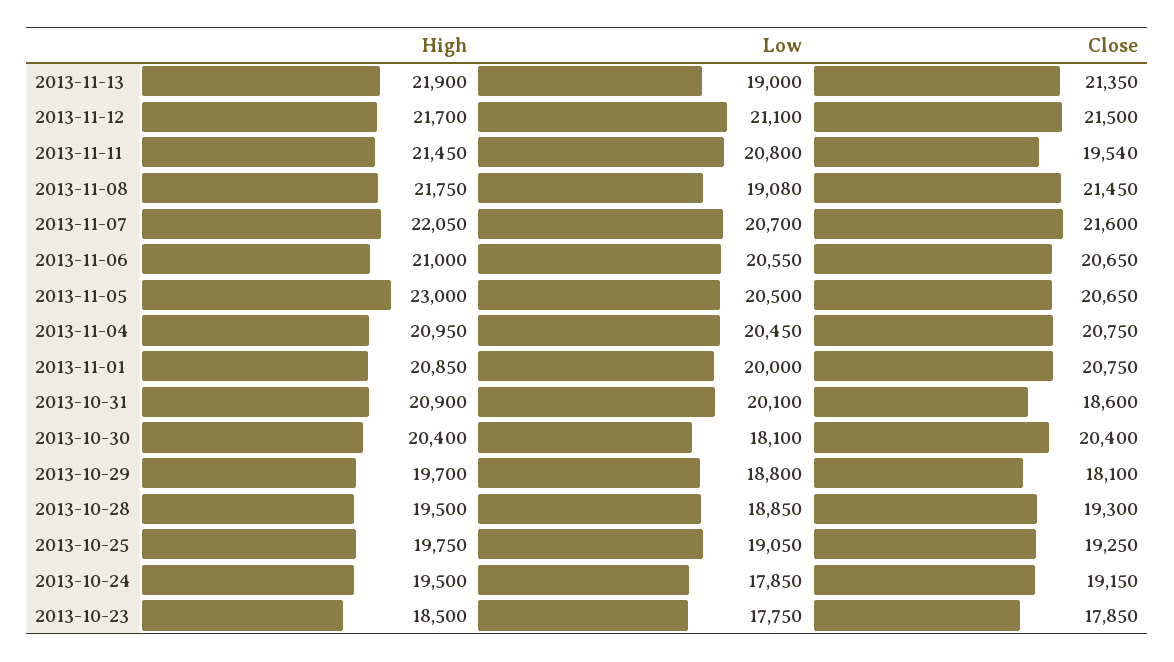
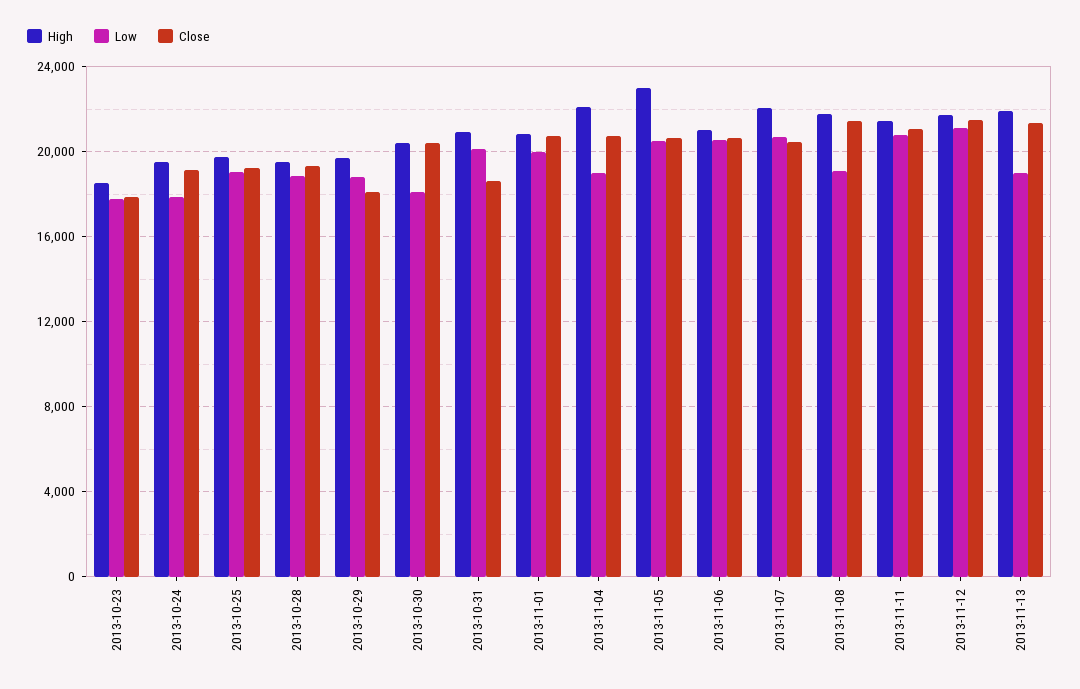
Close, 2013-11-11: 19540 -> 21000
Close, 2013-11-07: 21600 -> 20500
High, 2013-11-04: 20950 -> 22000
Low, 2013-11-04: 20450 -> 19000

